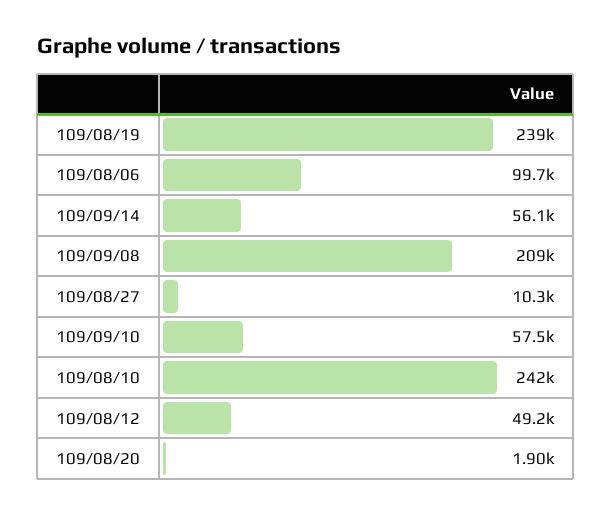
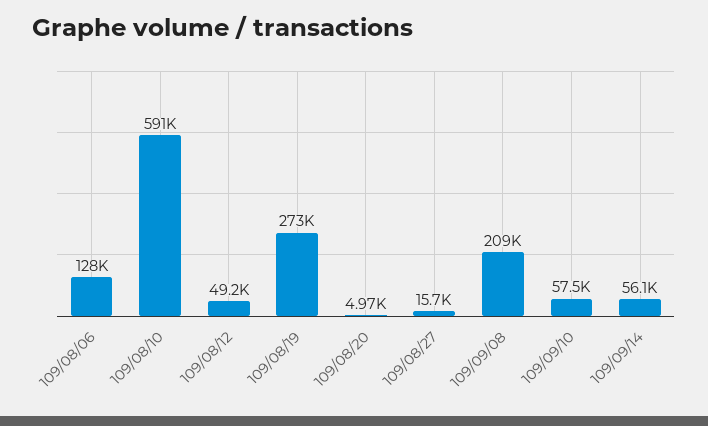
109/08/19: 239000 -> 273000
109/08/06: 99700 -> 128000
109/08/27: 10300 -> 15700
109/08/10: 242000 -> 591000
109/08/20: 1900 -> 4970

